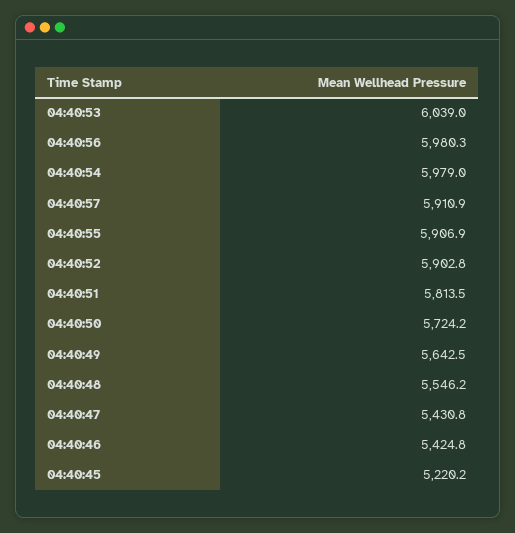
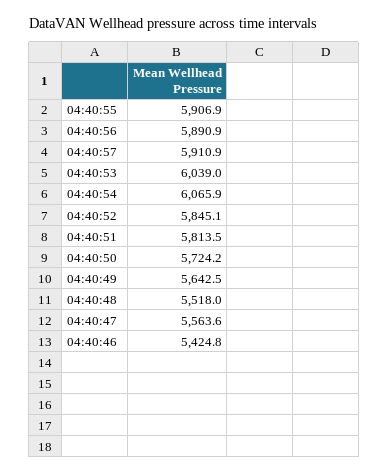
04:40:56: 5980.3 -> 5890.9
04:40:54: 5979 -> 6065.9
04:40:52: 5902.8 -> 5845.1
04:40:48: 5546.2 -> 5518
04:40:47: 5430.8 -> 5563.6
04:40:45: 5220.2 -> none

